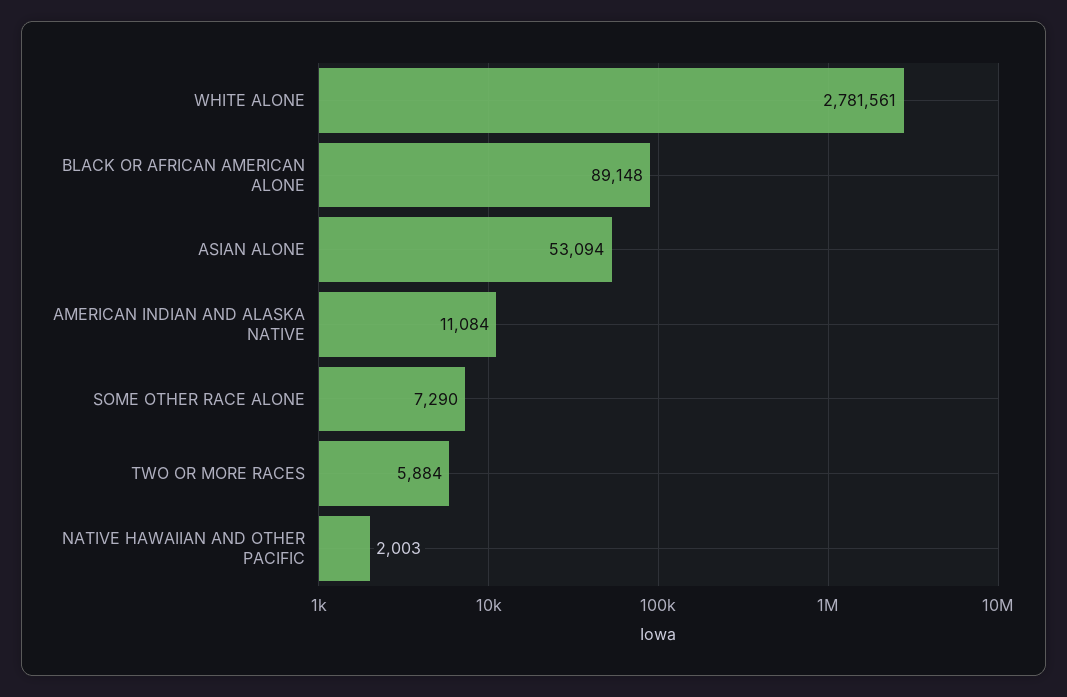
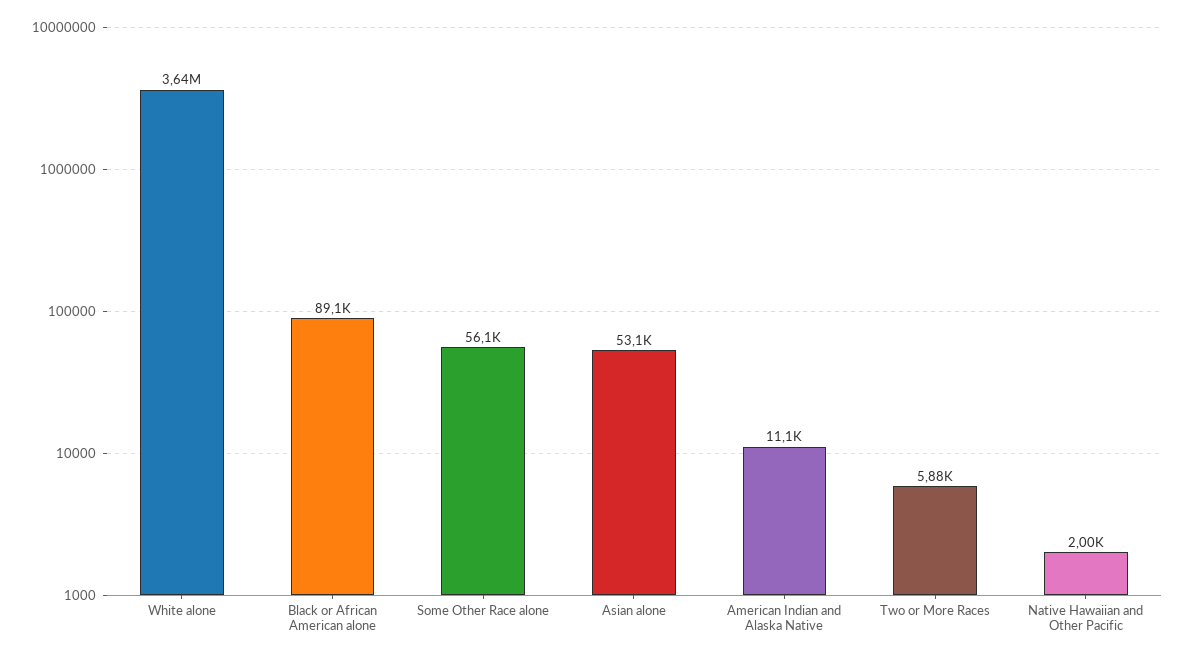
WHITE ALONE: 2781561 -> 3640000
SOME OTHER RACE ALONE: 7290 -> 56100

